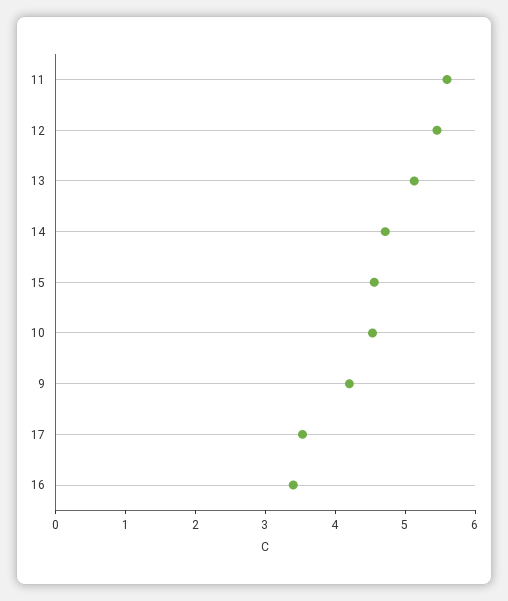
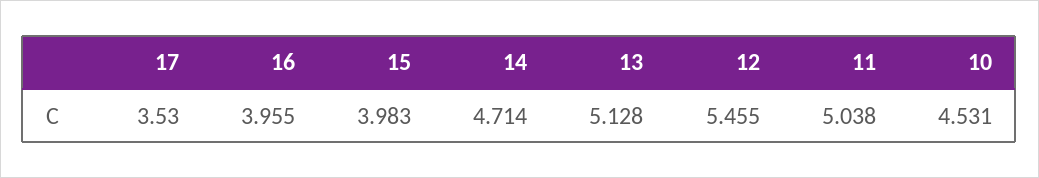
11: 5.6 -> 5.038
15: 4.6 -> 3.983
9: 4.2 -> none
16: 3.4 -> 3.955

